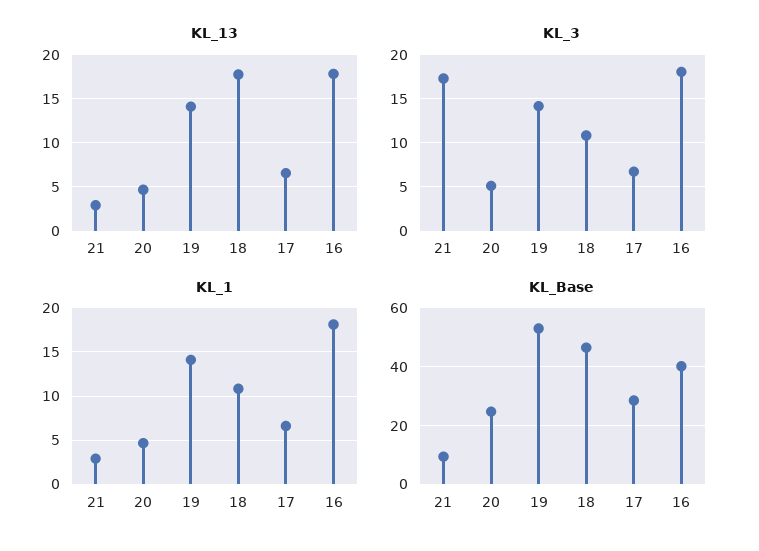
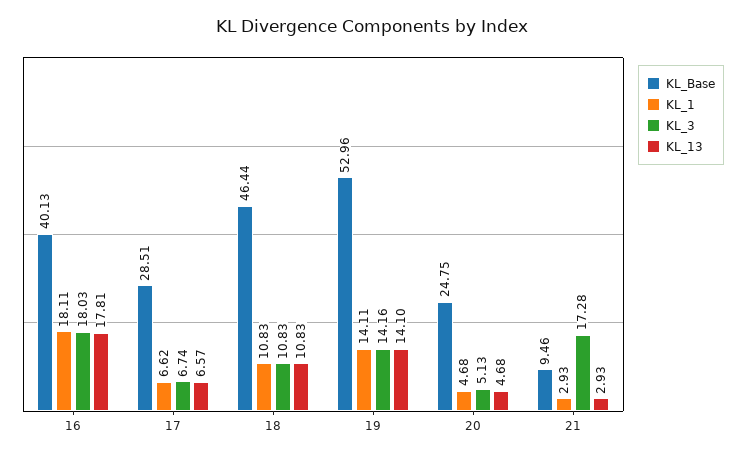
KL_13, 18: 18 -> 10.83

